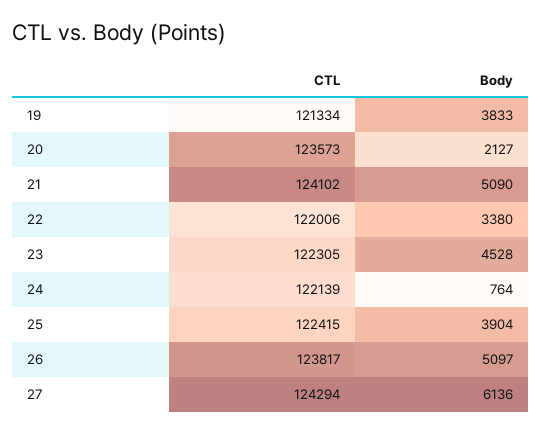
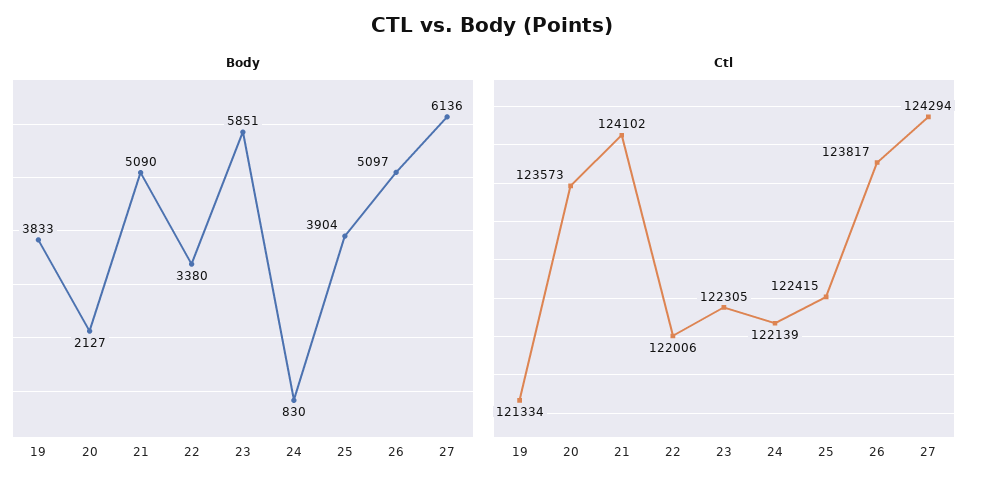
Body, 23: 4528 -> 5851
Body, 24: 764 -> 830

